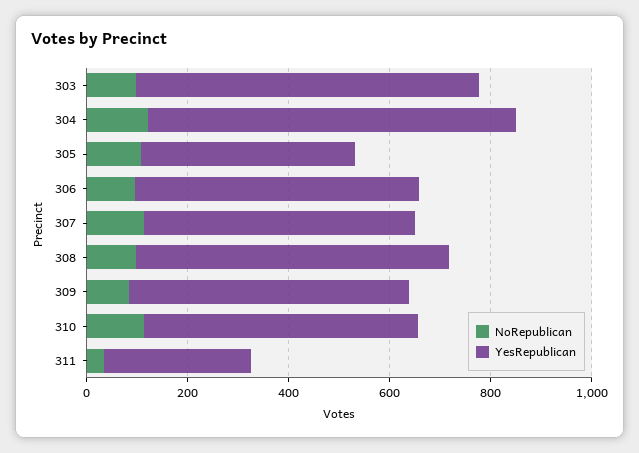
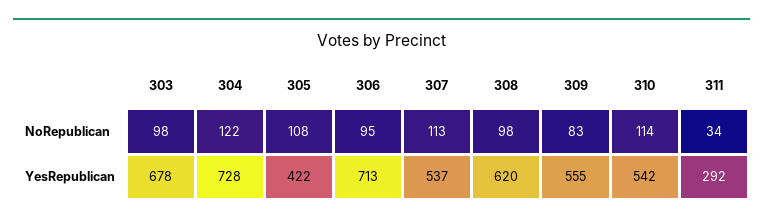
YesRepublican, 306: 550 -> 713

